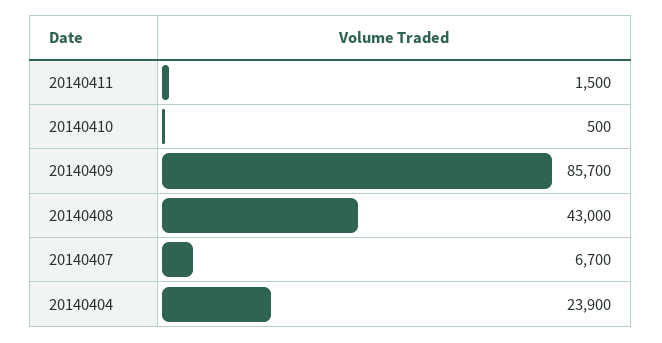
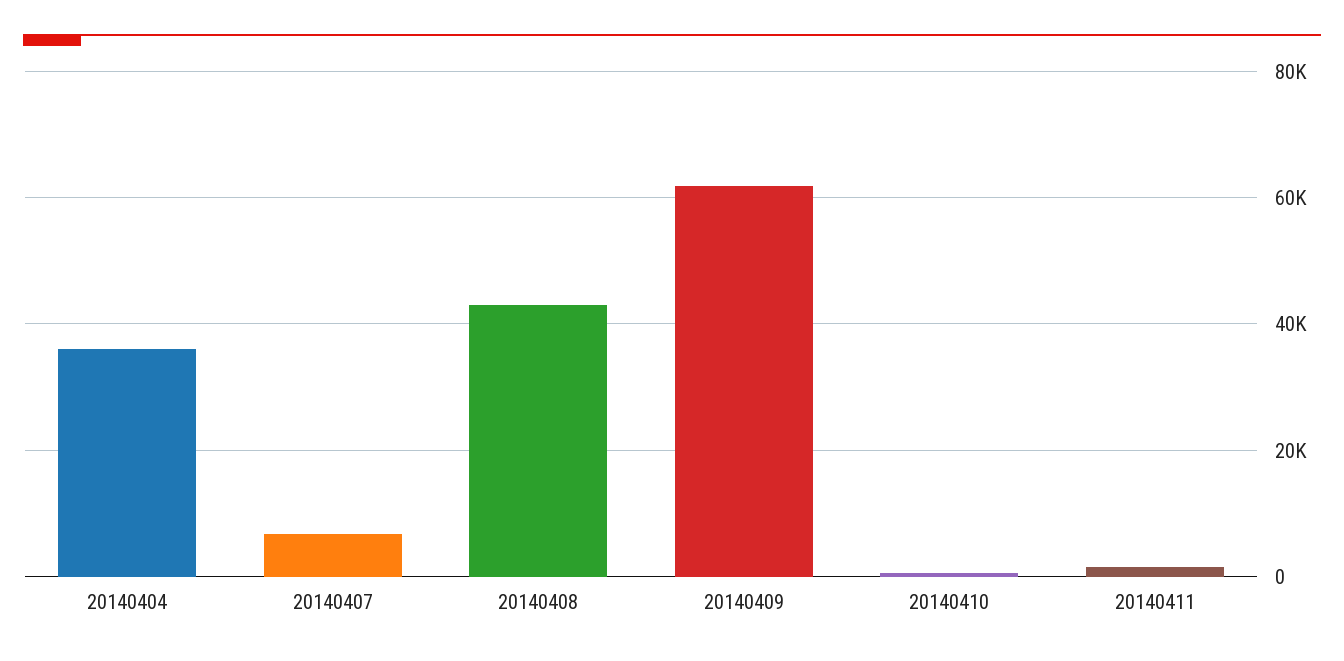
20140409: 85700 -> 62000
20140404: 23900 -> 36000

